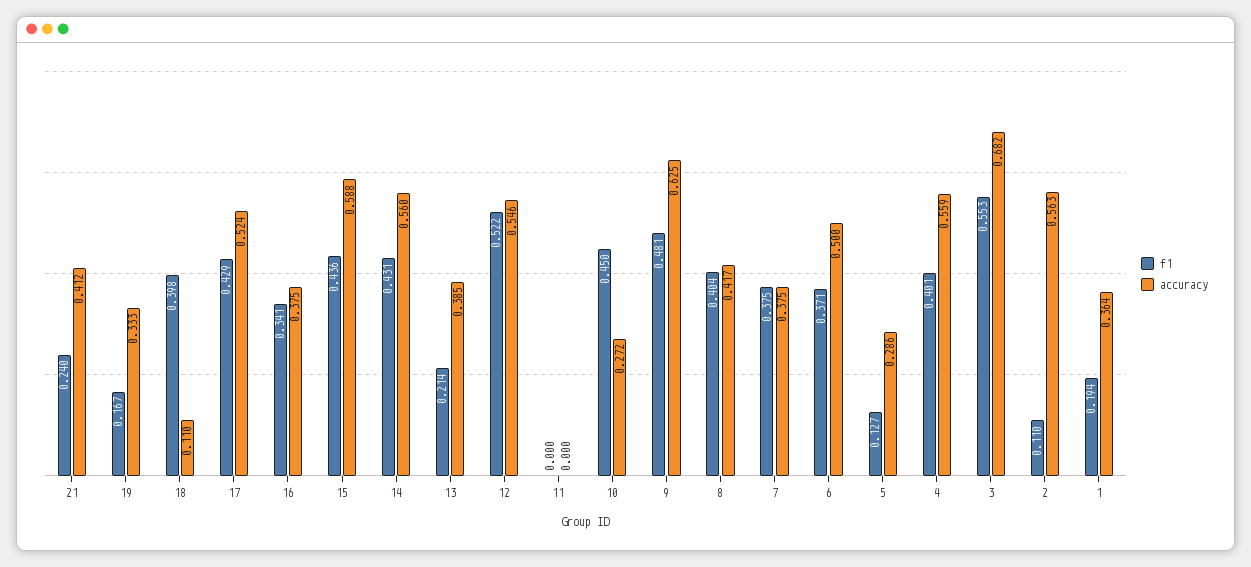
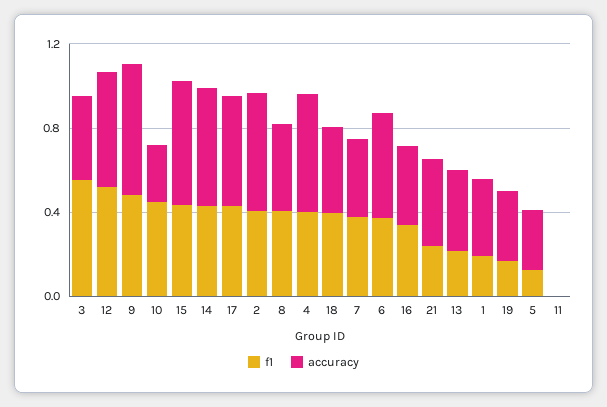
accuracy, 18: 0.11 -> 0.4
accuracy, 3: 0.682 -> 0.4
f1, 2: 0.11 -> 0.4

